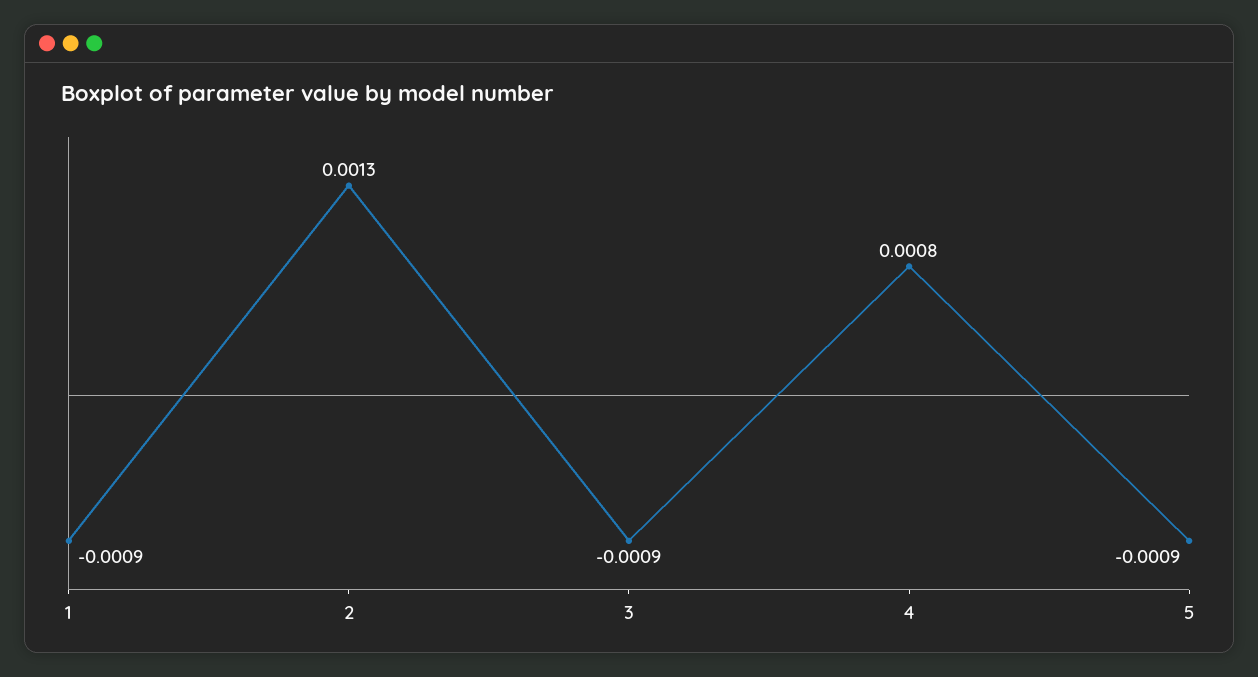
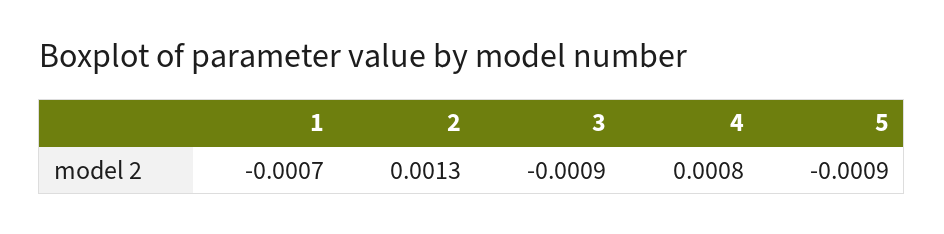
1: -0.0009 -> -0.0007

